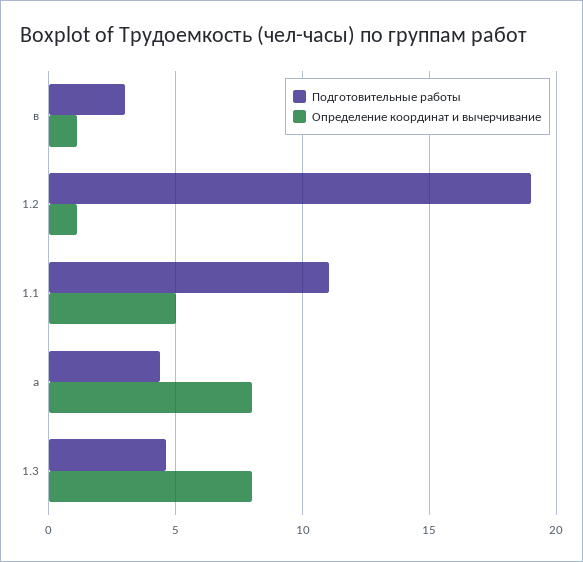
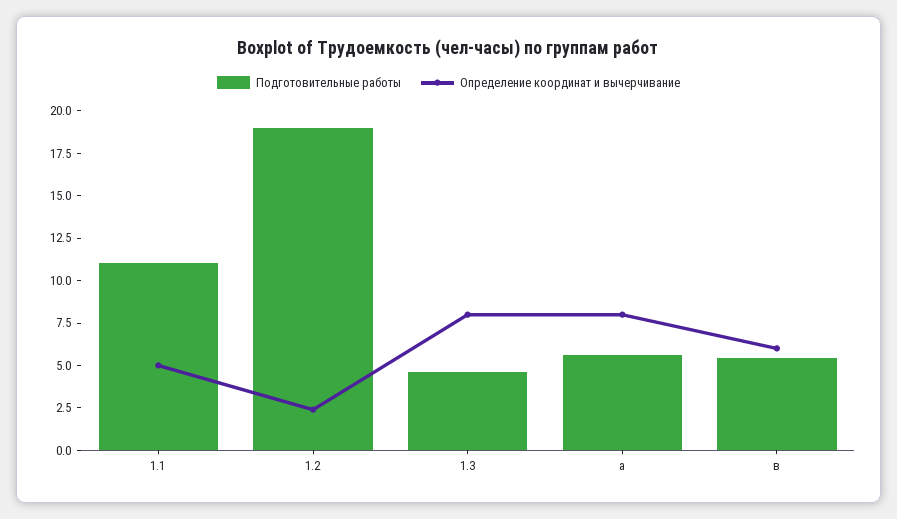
Подготовительные работы, в: 3 -> 5.5
Определение координат и вычерчивание, в: 1 -> 6
Определение координат и вычерчивание, 1.2: 1 -> 2.5
Подготовительные работы, а: 4.5 -> 5.5

